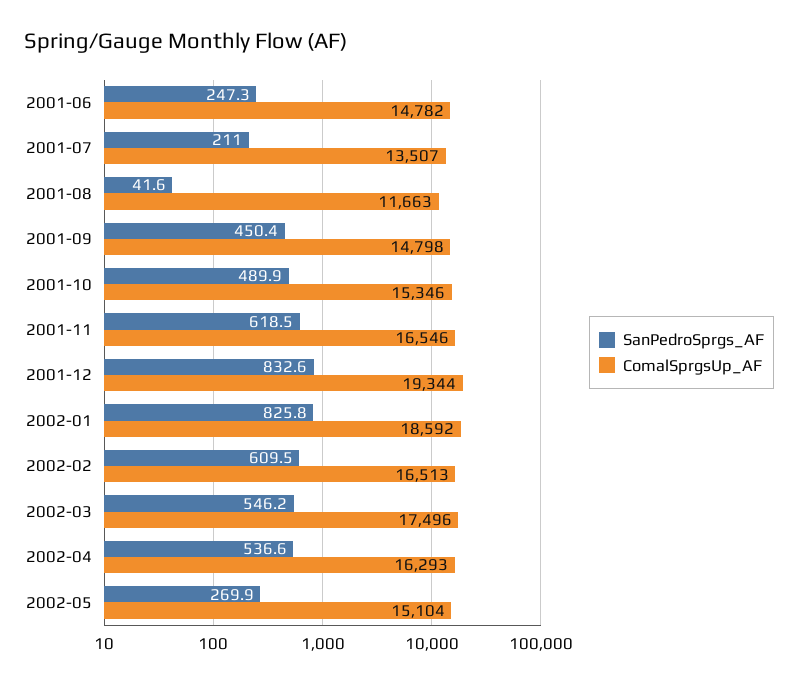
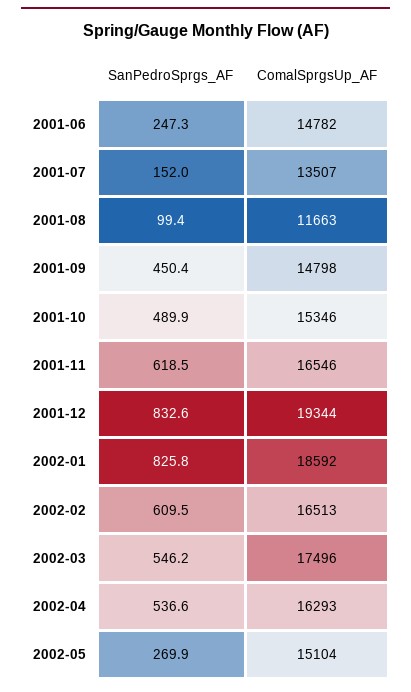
SanPedroSprgs_AF, 2001-07: 211 -> 152
SanPedroSprgs_AF, 2001-08: 41.6 -> 99.4

